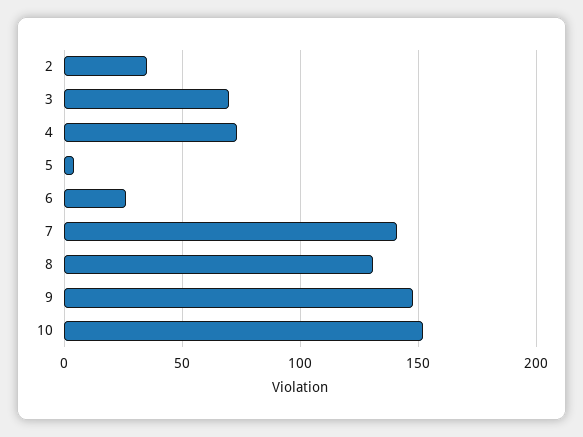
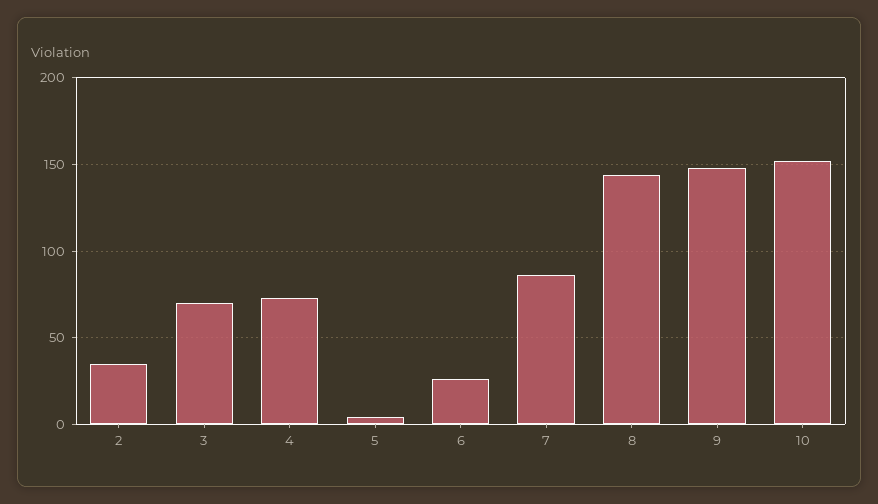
7: 140 -> 85
8: 130 -> 145

